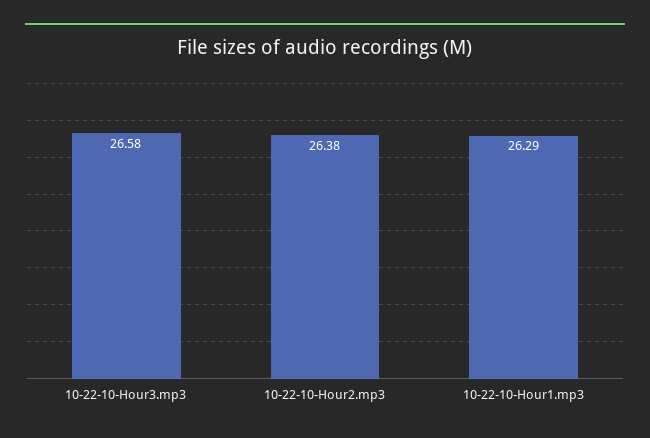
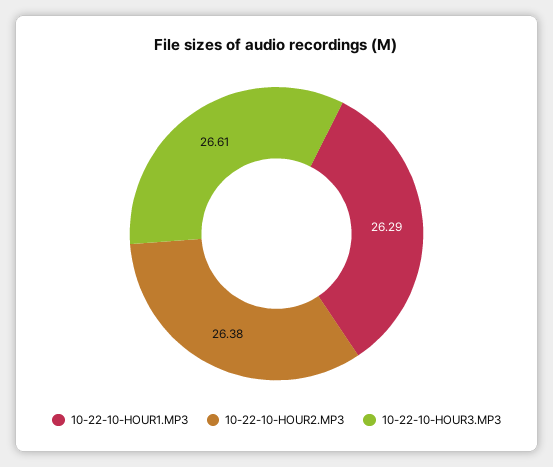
10-22-10-Hour3.mp3: 26.58 -> 26.61

